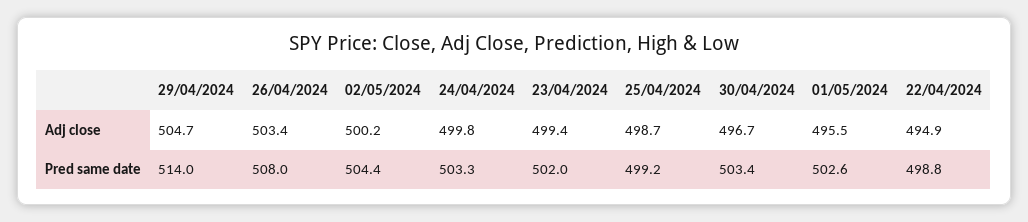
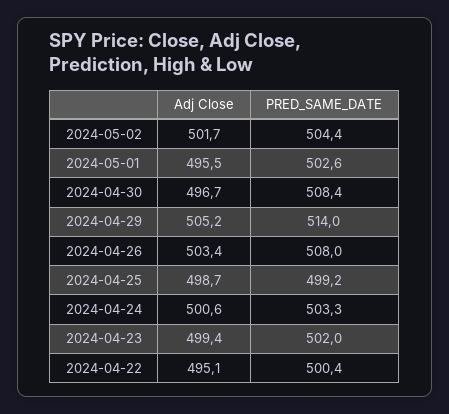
29/04/2024, Adj close: 504.7 -> 505.2
02/05/2024, Adj close: 500.2 -> 501.7
24/04/2024, Adj close: 499.8 -> 500.6
22/04/2024, Adj close: 494.9 -> 495.1
30/04/2024, Pred same date: 503.4 -> 508.4
22/04/2024, Pred same date: 498.8 -> 500.4

